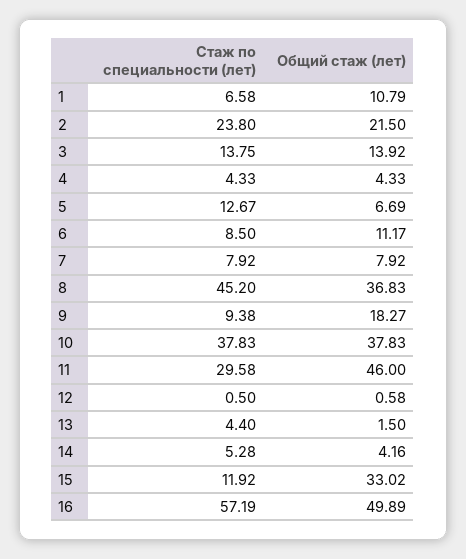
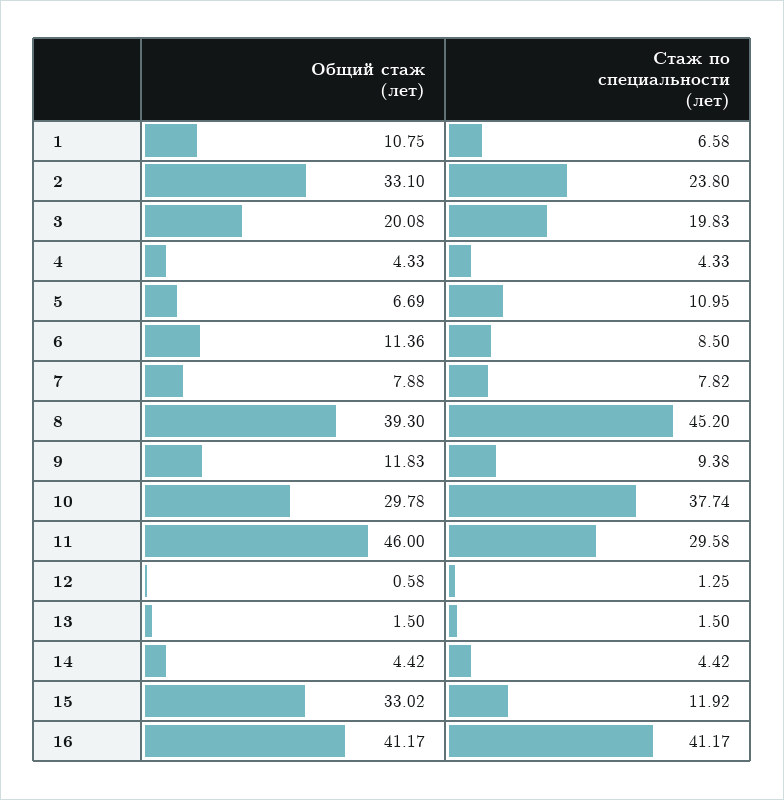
Общий стаж (лет), 1: 10.79 -> 10.75
Общий стаж (лет), 2: 21.5 -> 33.1
Стаж по специальности (лет), 3: 13.75 -> 19.83
Общий стаж (лет), 3: 13.92 -> 20.08
Стаж по специальности (лет), 5: 12.67 -> 10.95
Общий стаж (лет), 6: 11.17 -> 11.36
Стаж по специальности (лет), 7: 7.92 -> 7.82
Общий стаж (лет), 7: 7.92 -> 7.88
Общий стаж (лет), 8: 36.83 -> 39.3
Общий стаж (лет), 9: 18.27 -> 11.83
Стаж по специальности (лет), 10: 37.83 -> 37.74
Общий стаж (лет), 10: 37.83 -> 29.78
Стаж по специальности (лет), 12: 0.5 -> 1.25
Стаж по специальности (лет), 13: 4.4 -> 1.5
Стаж по специальности (лет), 14: 5.28 -> 4.42
Общий стаж (лет), 14: 4.16 -> 4.42
Стаж по специальности (лет), 16: 57.19 -> 41.17
Общий стаж (лет), 16: 49.89 -> 41.17

